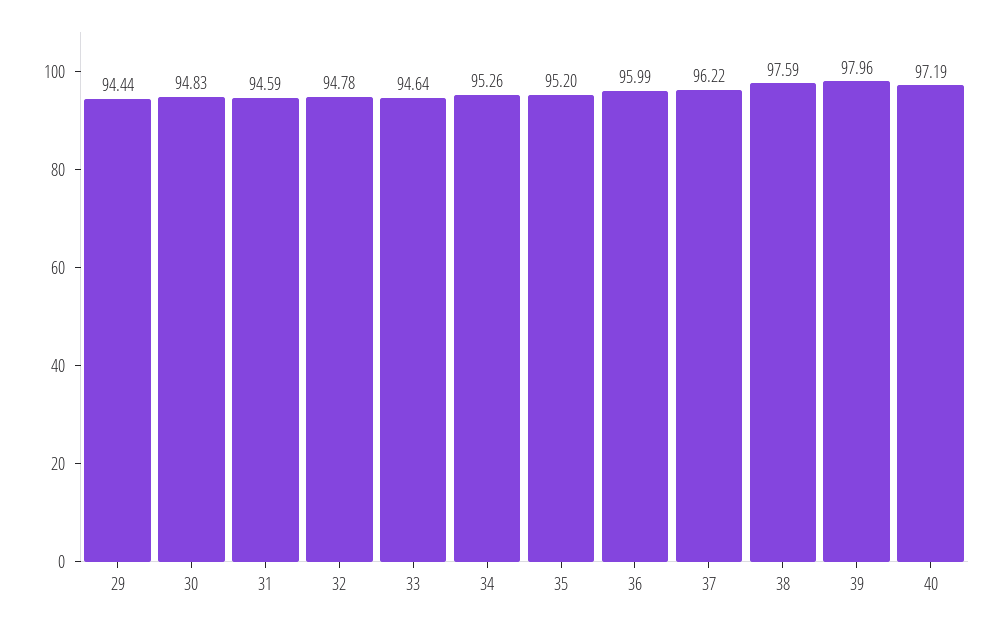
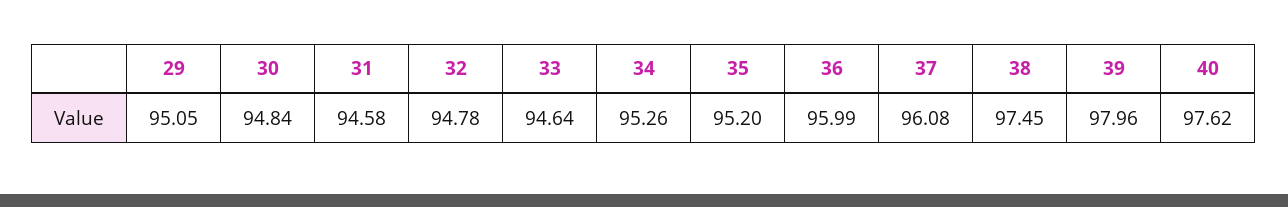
29: 94.44 -> 95.05
30: 94.83 -> 94.84
31: 94.59 -> 94.58
37: 96.22 -> 96.08
38: 97.59 -> 97.45
40: 97.19 -> 97.62

